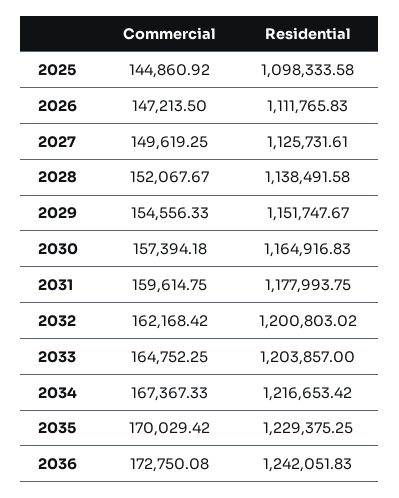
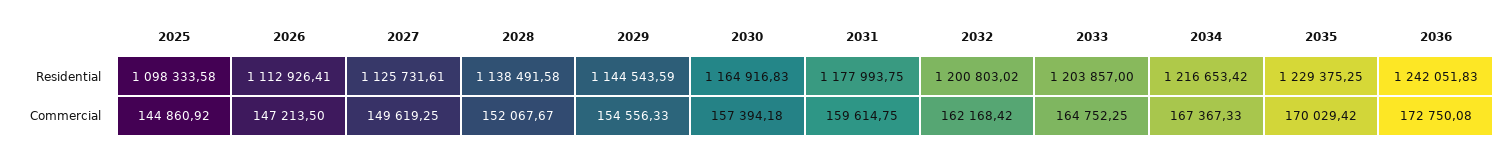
Residential, 2026: 1111765.83 -> 1112926.41
Residential, 2029: 1151747.67 -> 1144543.59

